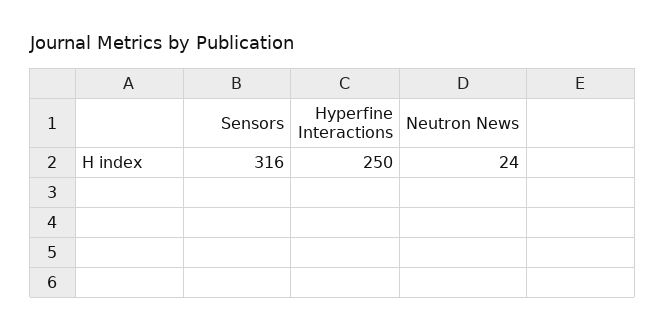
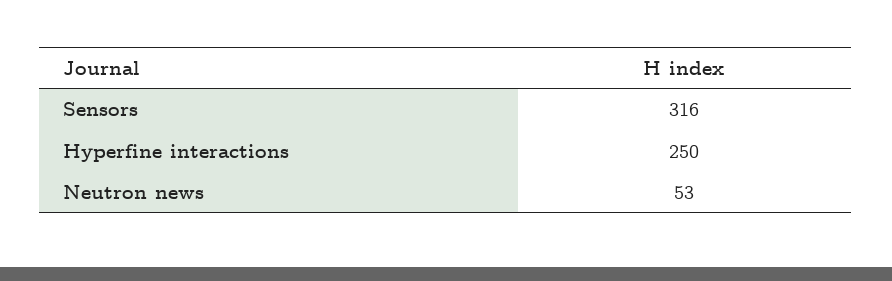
Neutron News: 24 -> 53

